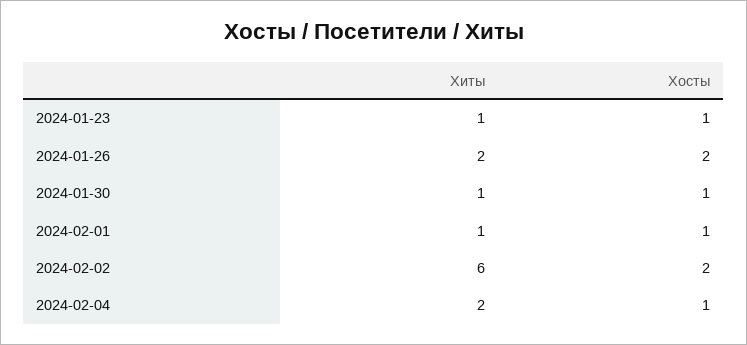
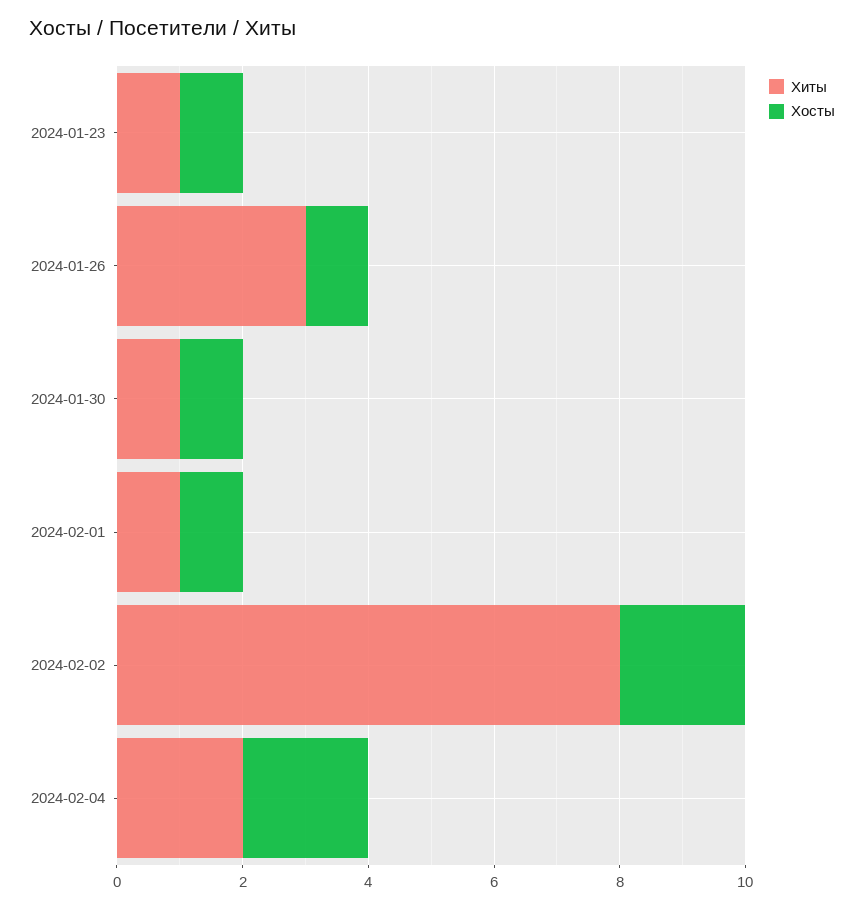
Хиты, 2024-01-26: 2 -> 3
Хосты, 2024-01-26: 2 -> 1
Хиты, 2024-02-02: 6 -> 8
Хосты, 2024-02-04: 1 -> 2

